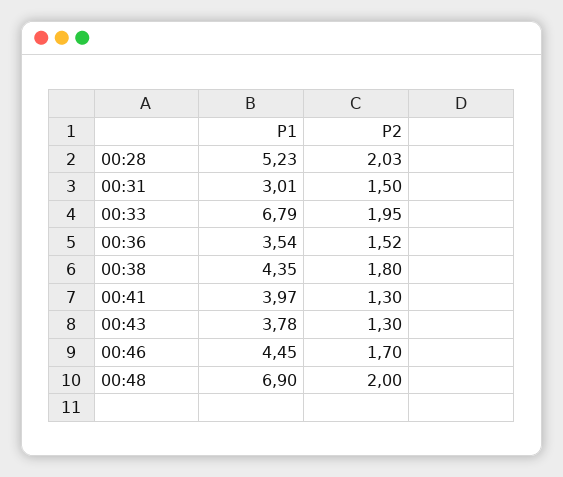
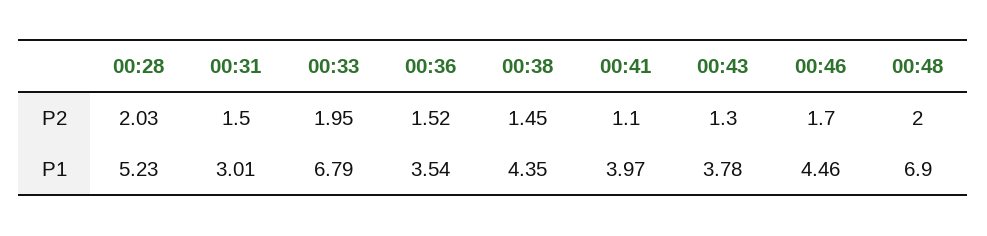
P2, 00:38: 1.8 -> 1.45
P2, 00:41: 1.3 -> 1.1
P1, 00:46: 4.45 -> 4.46

